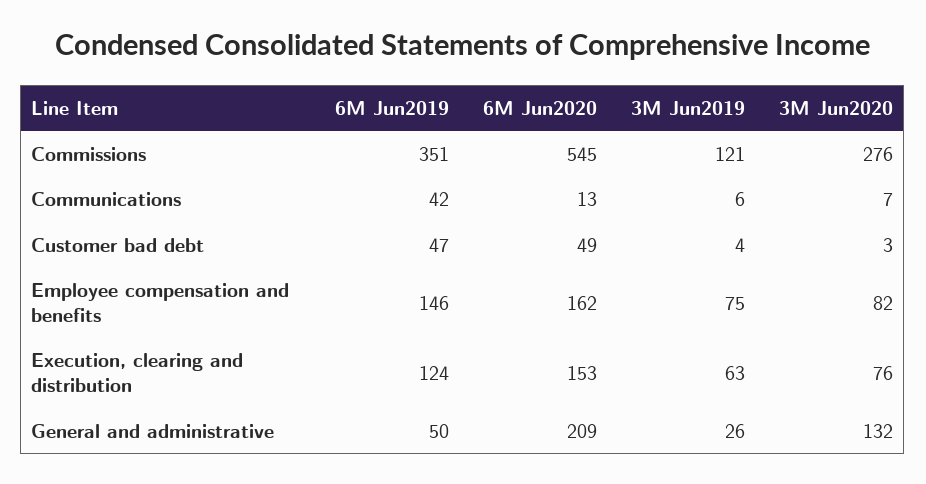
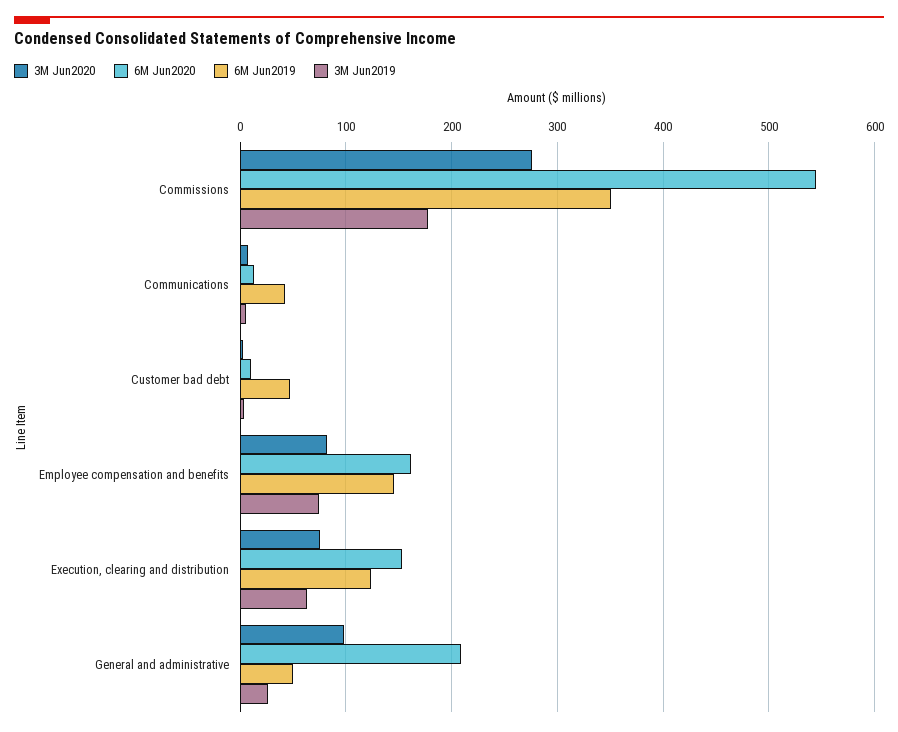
3M Jun2019, Commissions: 121 -> 180
6M Jun2020, Customer bad debt: 49 -> 10
3M Jun2020, General and administrative: 132 -> 100

